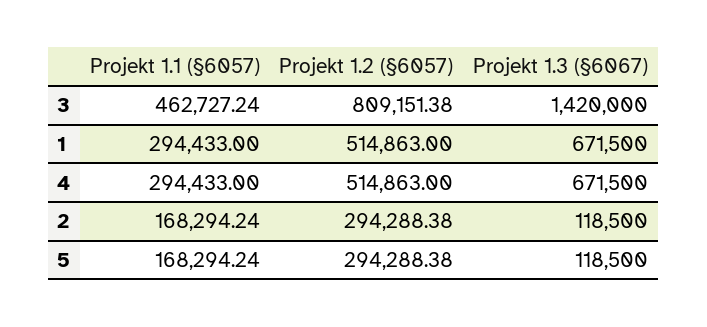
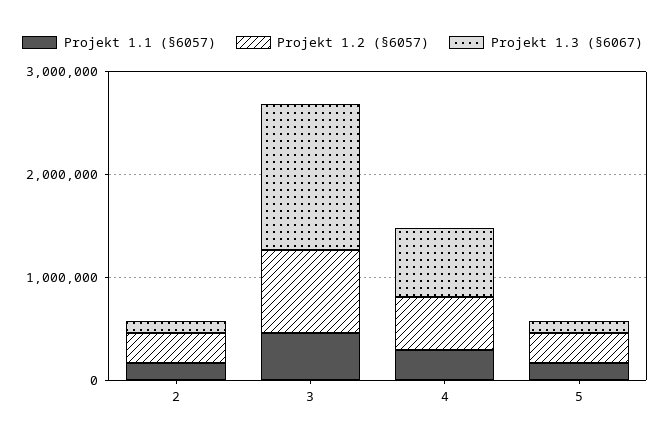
Projekt 1.1 (§6057), 1: 294433 -> none
Projekt 1.2 (§6057), 1: 514863 -> none
Projekt 1.3 (§6067), 1: 671500 -> none

